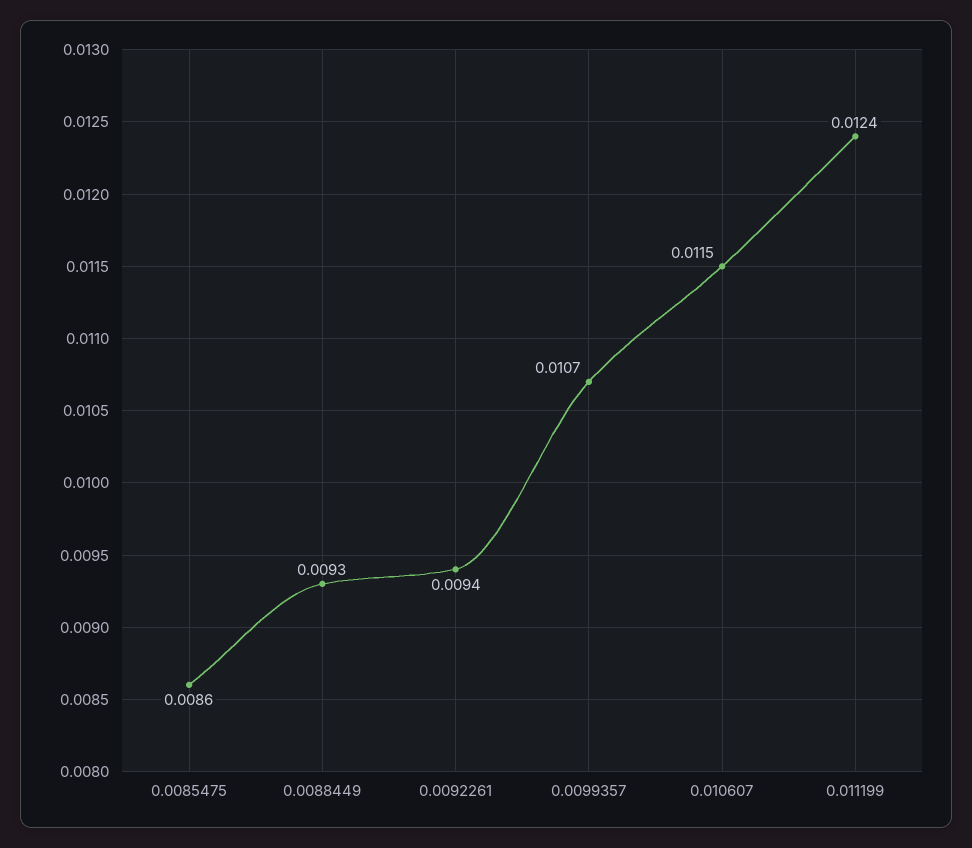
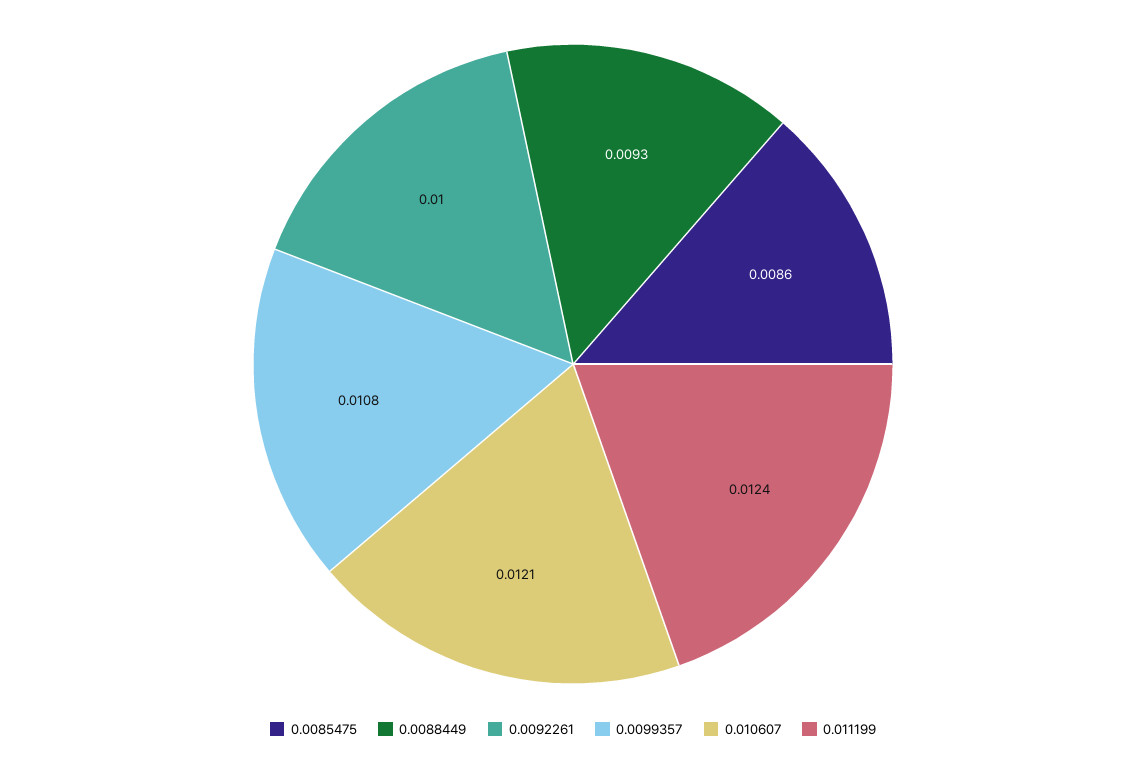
0.0092261: 0.0094 -> 0.01
0.0099357: 0.0107 -> 0.0108
0.010607: 0.0115 -> 0.0121

